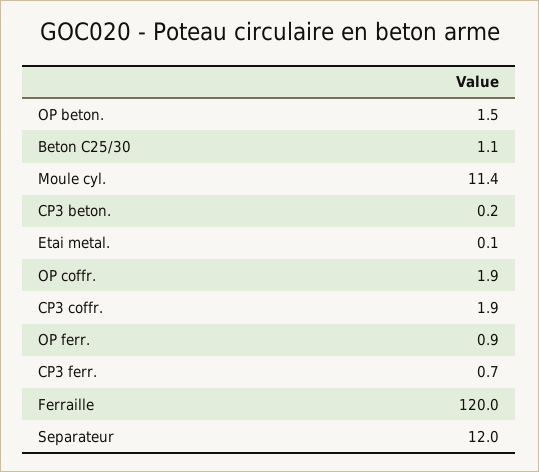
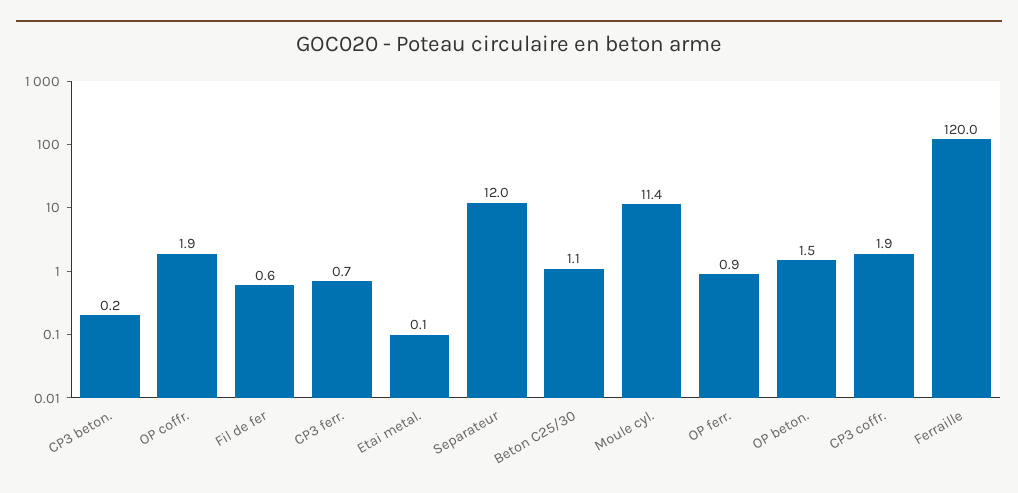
Fil de fer: none -> 0.6

